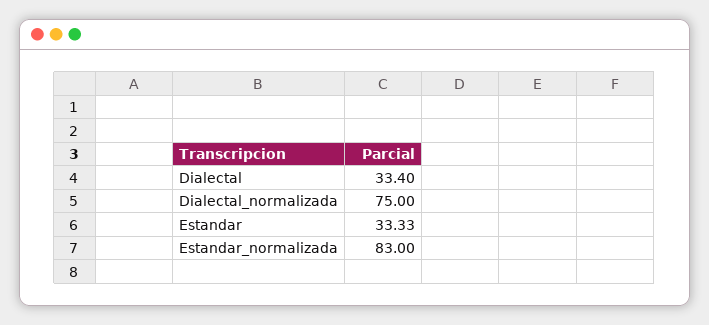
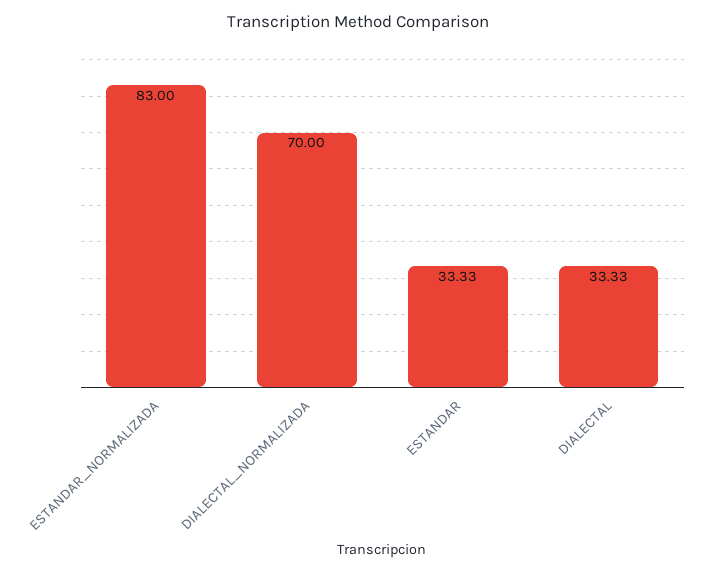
Dialectal: 33.4 -> 33.33
Dialectal_normalizada: 75 -> 70

